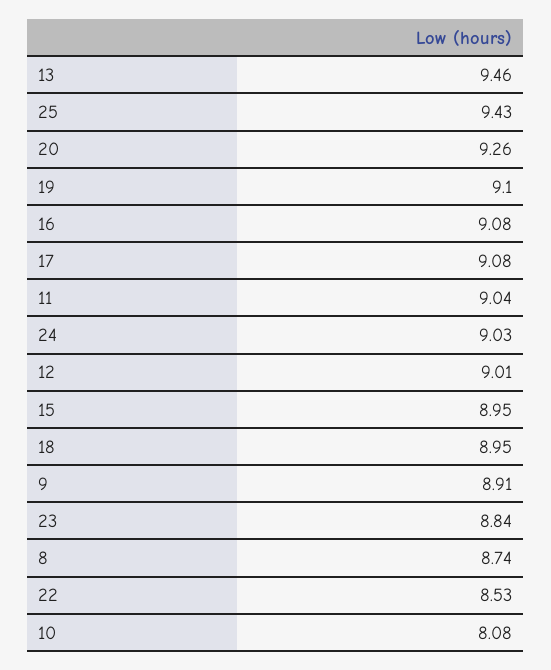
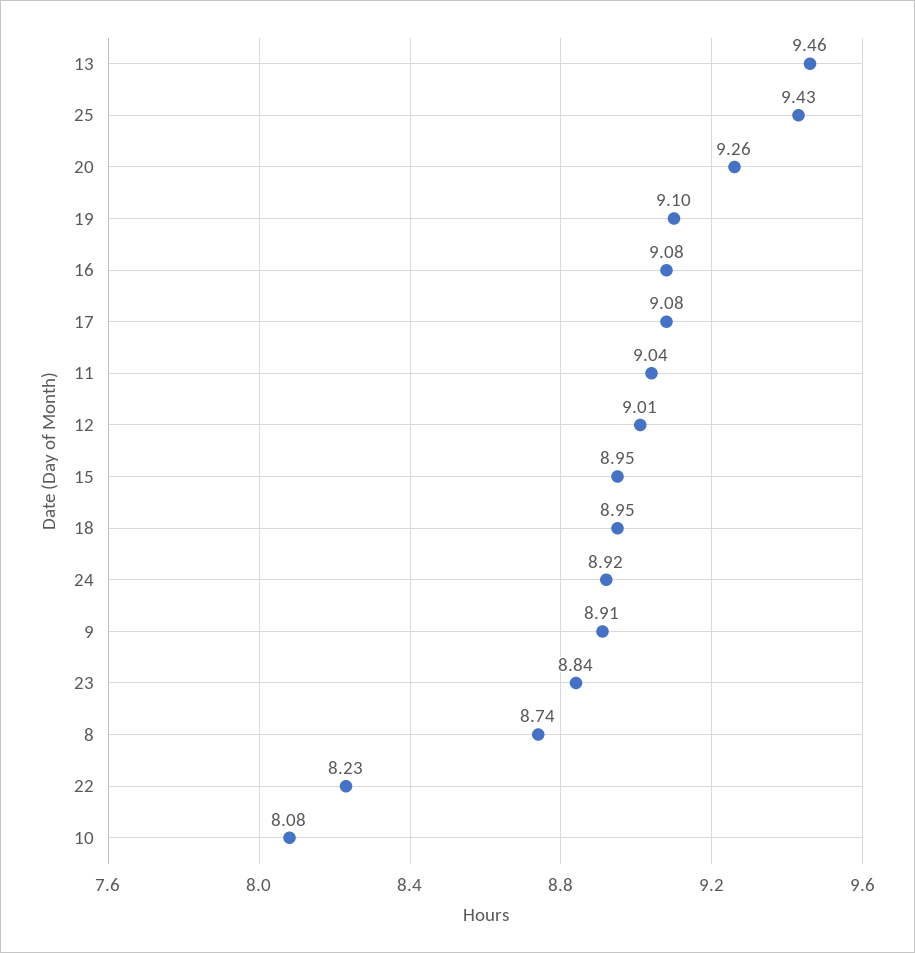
24: 9.03 -> 8.92
22: 8.53 -> 8.23

